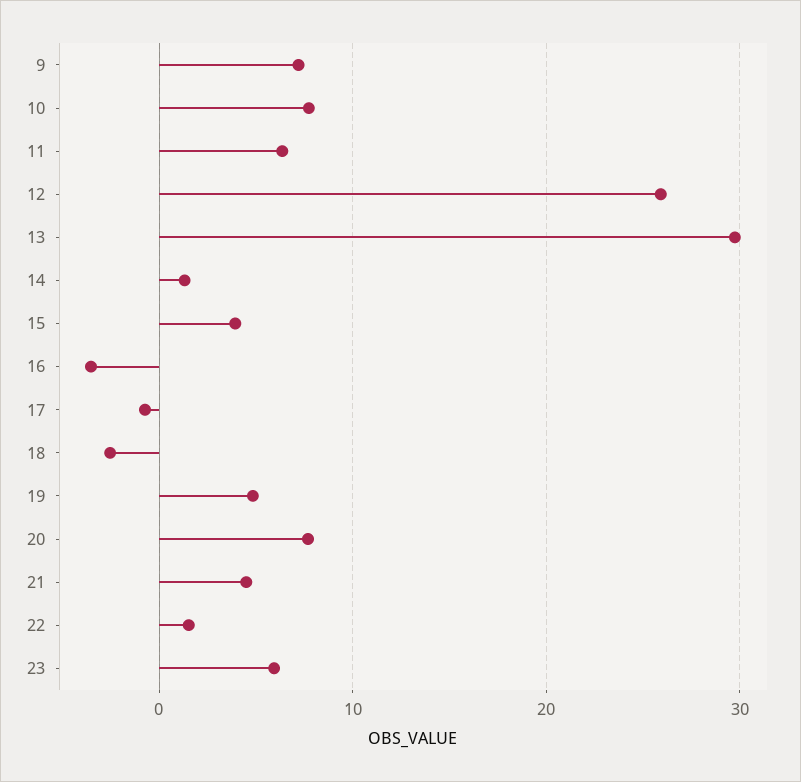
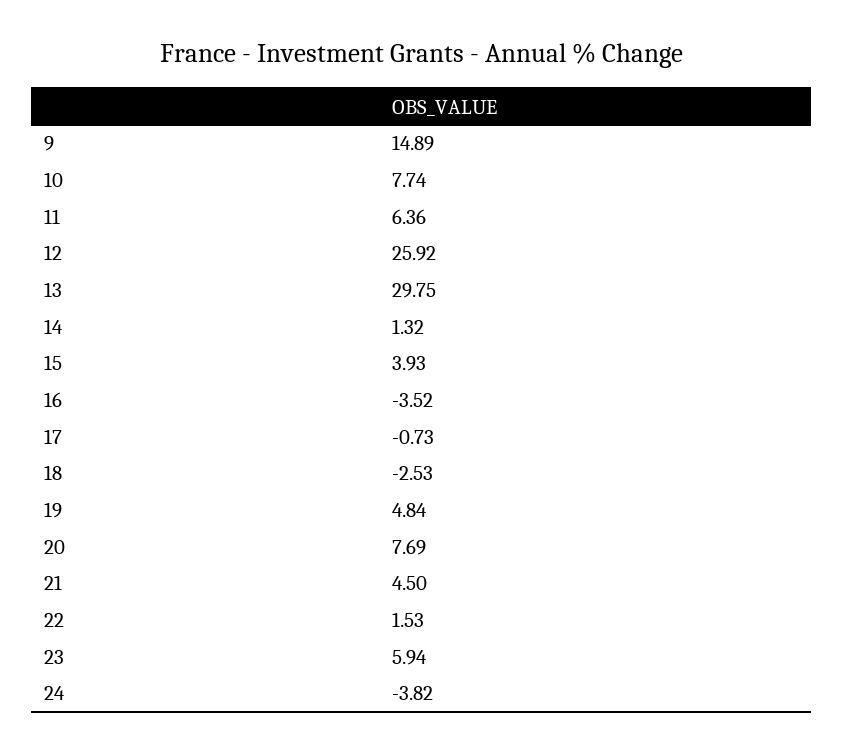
9: 7 -> 14.89
24: none -> -3.82

